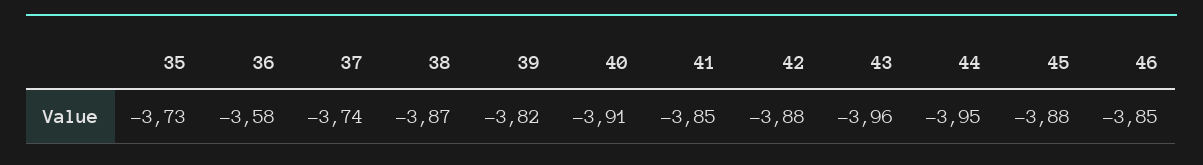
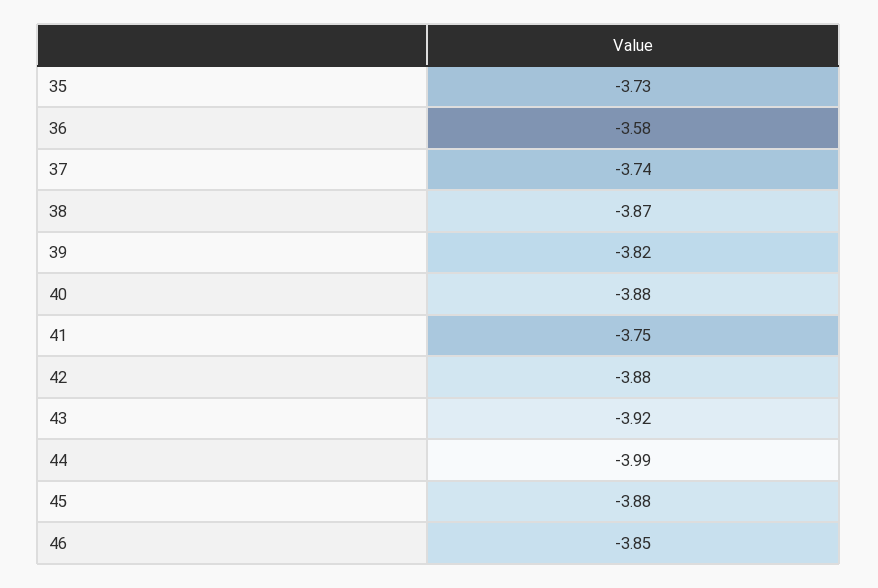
40: -3.91 -> -3.88
41: -3.85 -> -3.75
43: -3.96 -> -3.92
44: -3.95 -> -3.99

